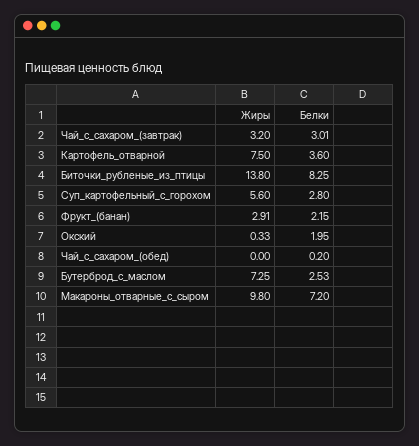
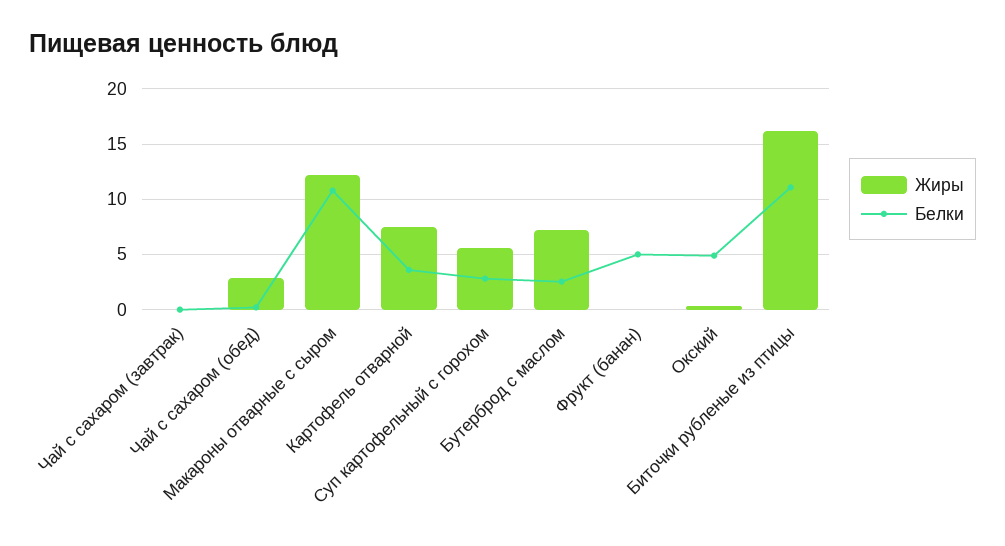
Жиры, Чай_с_сахаром_(завтрак): 3.2 -> 0
Белки, Чай_с_сахаром_(завтрак): 3.01 -> 0
Жиры, Биточки_рубленые_из_птицы: 13.8 -> 16
Белки, Биточки_рубленые_из_птицы: 8.25 -> 11
Жиры, Фрукт_(банан): 2.91 -> 0
Белки, Фрукт_(банан): 2.15 -> 5
Белки, Окский: 1.95 -> 5
Жиры, Чай_с_сахаром_(обед): 0 -> 3
Жиры, Макароны_отварные_с_сыром: 9.8 -> 12
Белки, Макароны_отварные_с_сыром: 7.2 -> 11

